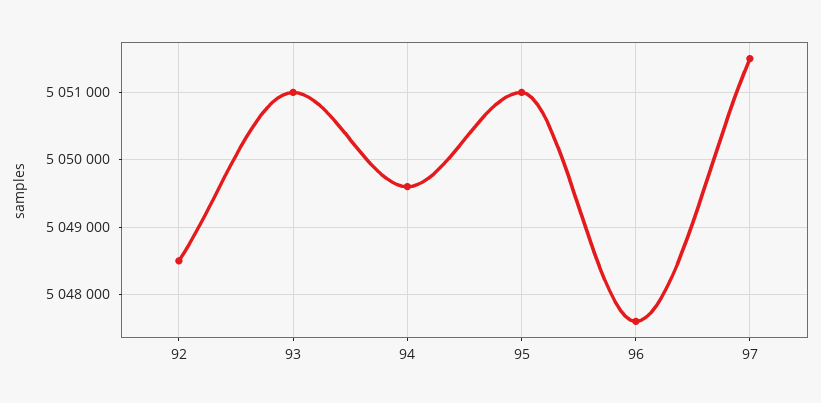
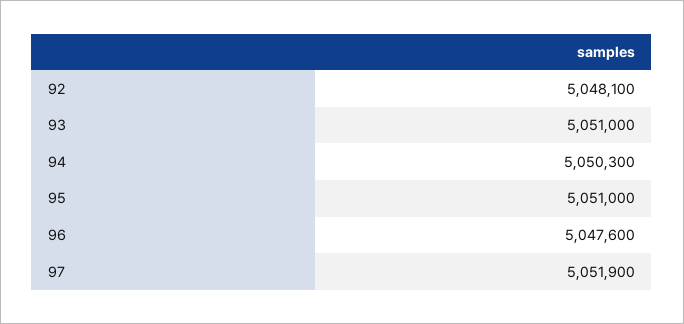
92: 5048500 -> 5048100
94: 5049600 -> 5050300
97: 5051500 -> 5051900

